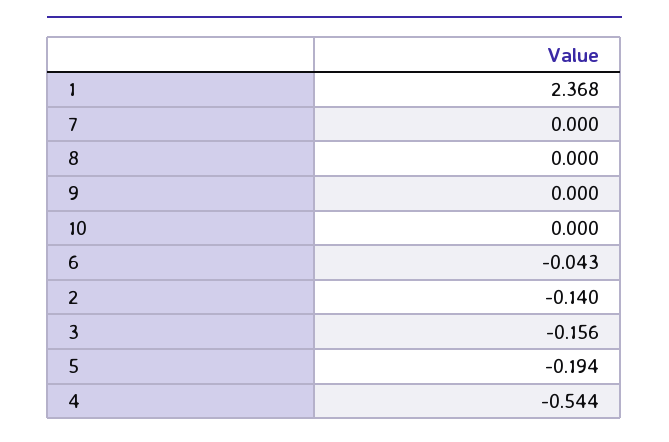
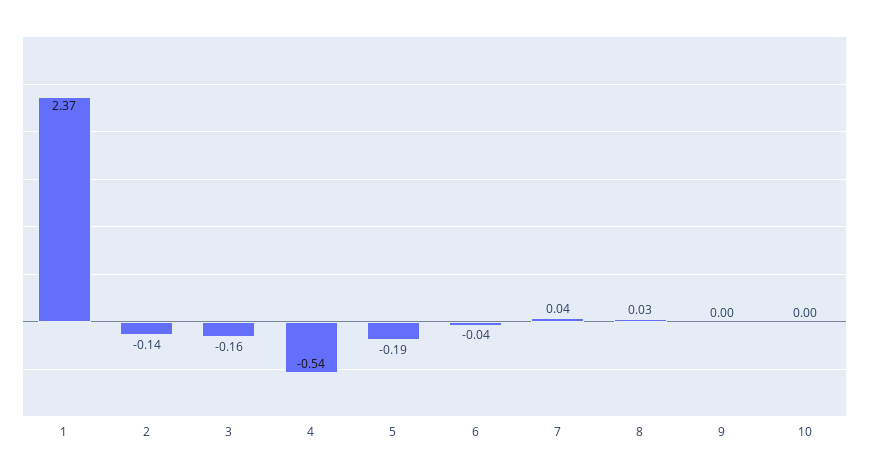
7: 0 -> 0.04
8: 0 -> 0.03

